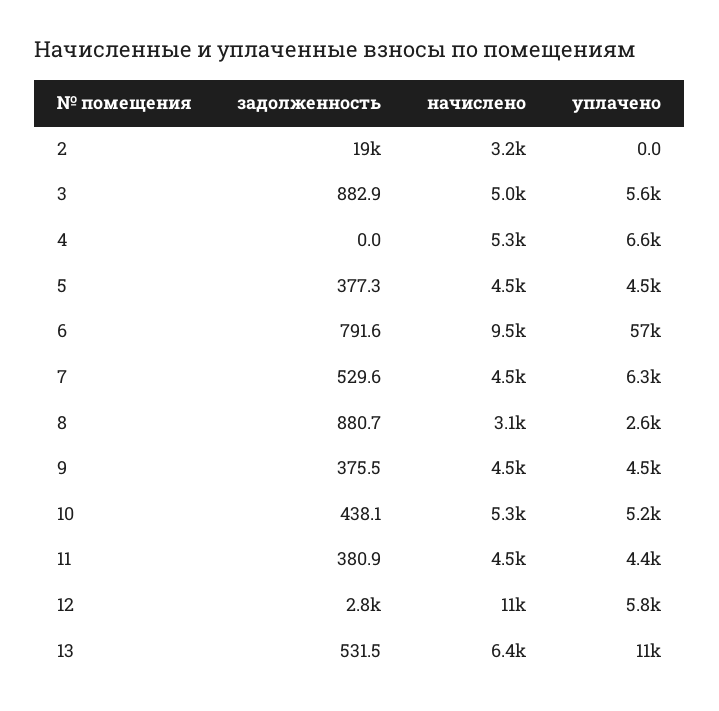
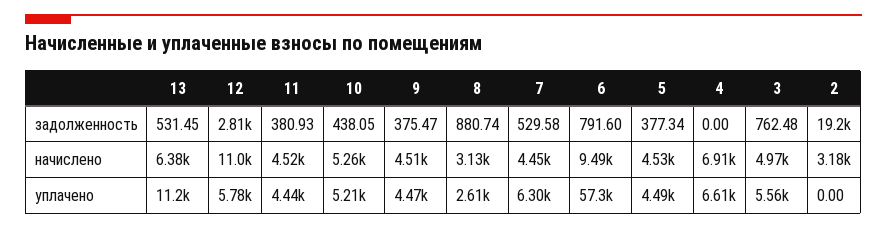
задолженность, 3: 882.9 -> 762.48
начислено, 4: 5300 -> 6910

